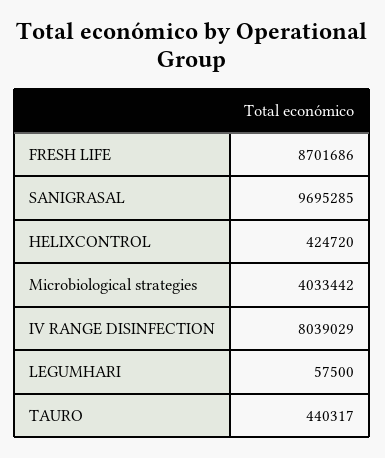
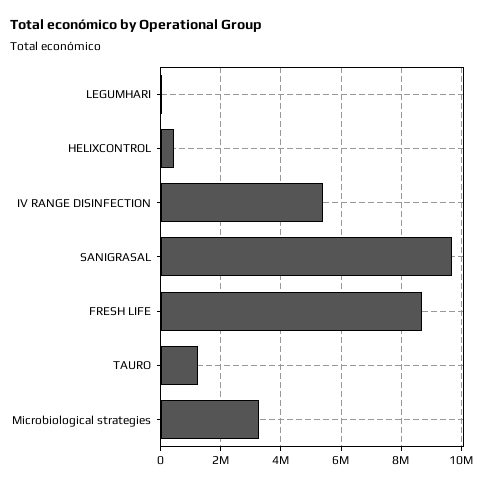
Microbiological strategies: 4033442 -> 3200000
IV RANGE DISINFECTION: 8039029 -> 5400000
TAURO: 440317 -> 1200000

